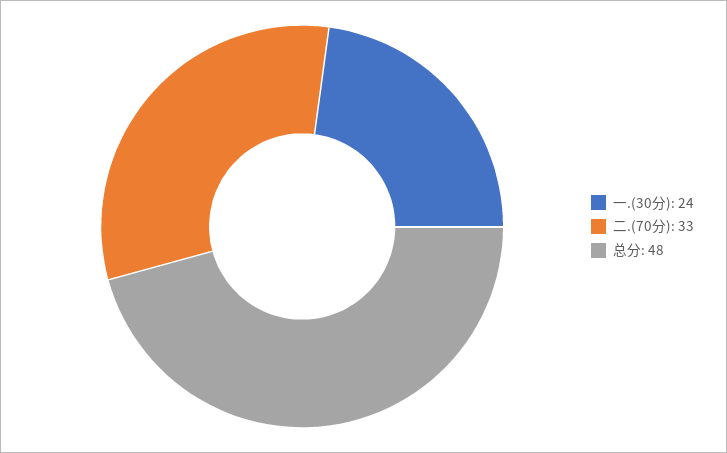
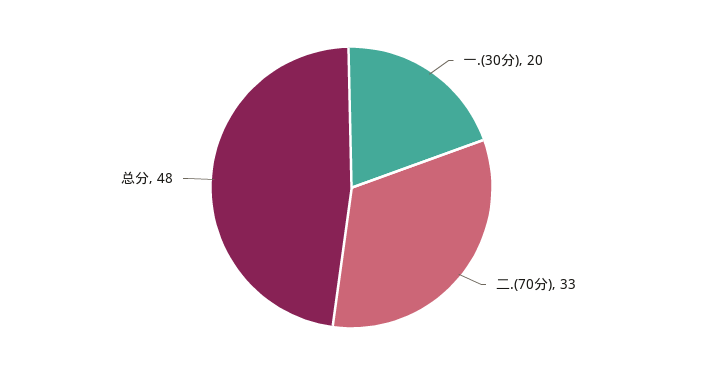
一.(30分): 24 -> 20

